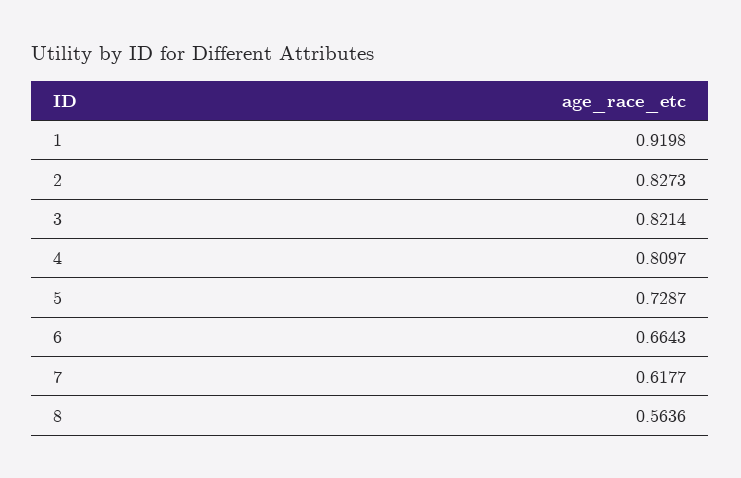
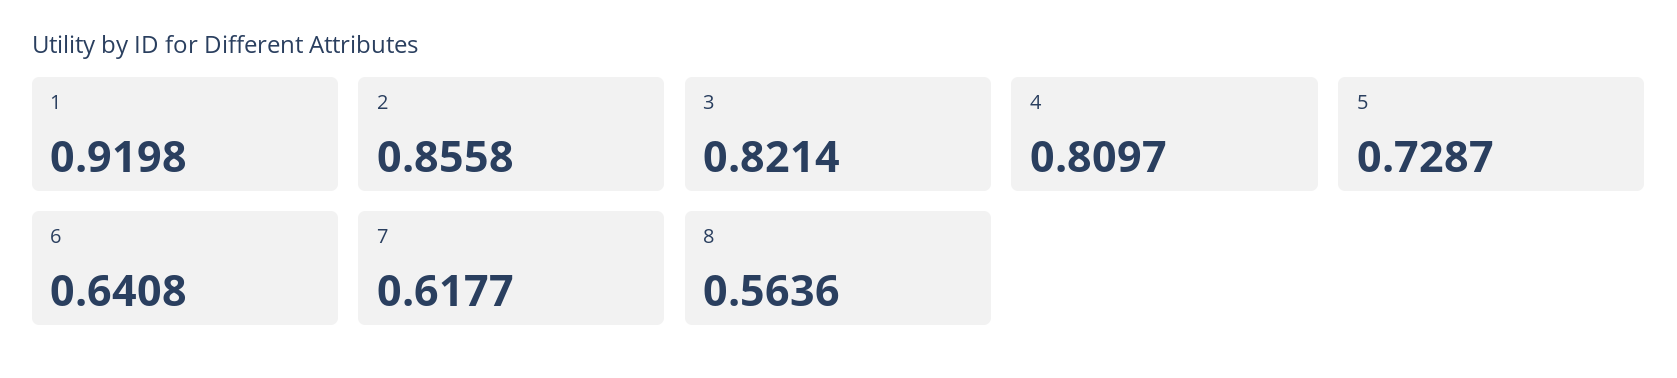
2: 0.8273 -> 0.8558
6: 0.6643 -> 0.6408

